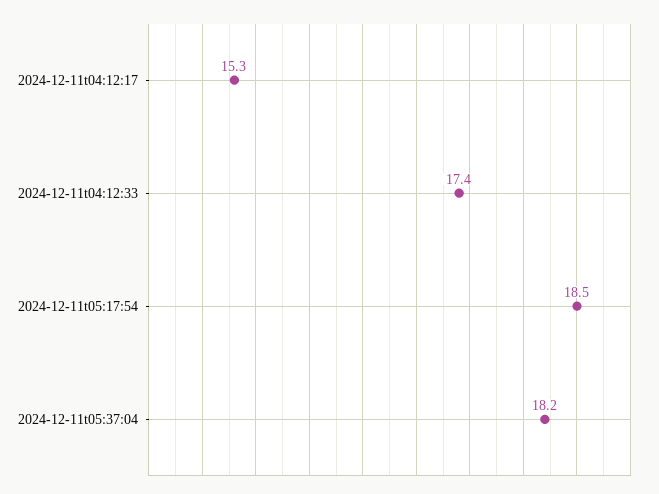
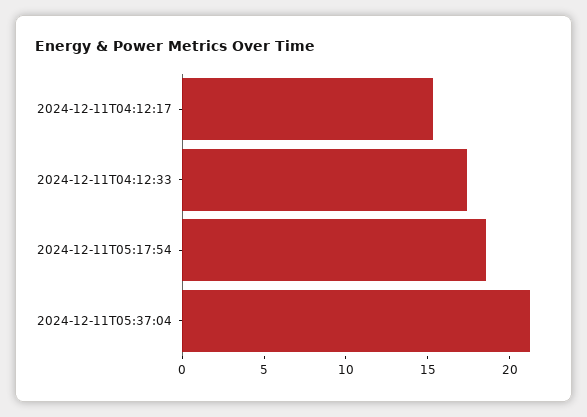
2024-12-11t05:37:04: 18.2 -> 21

